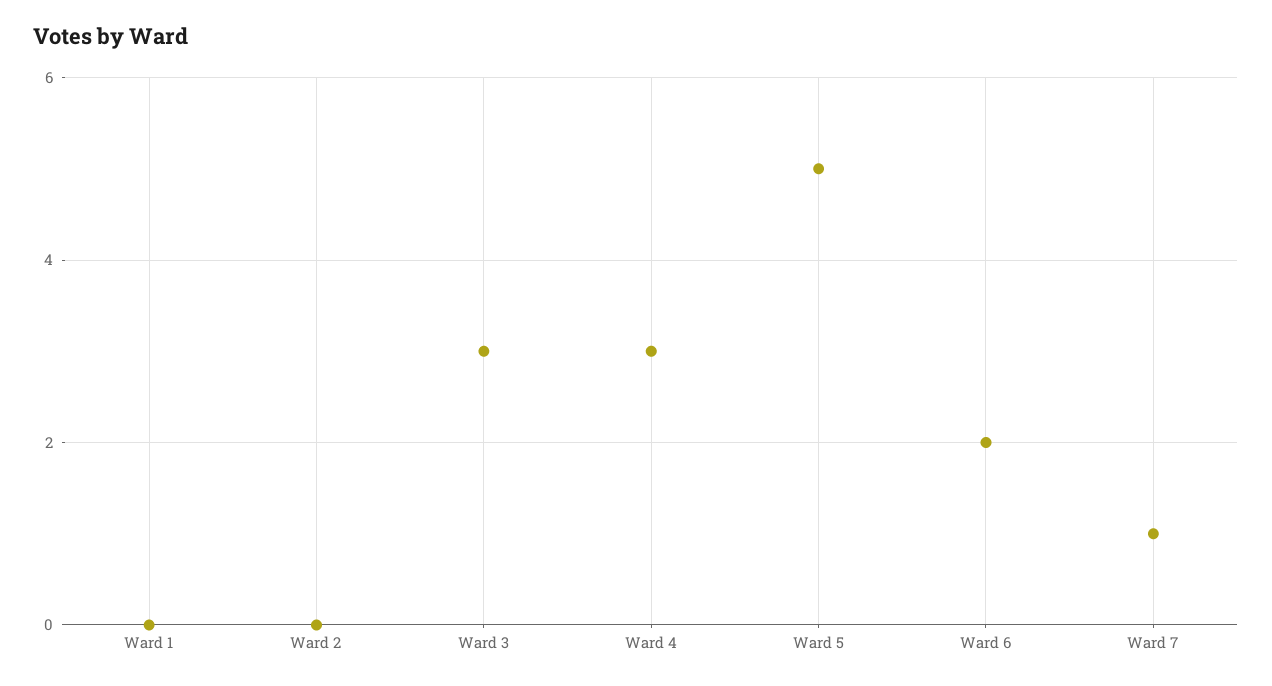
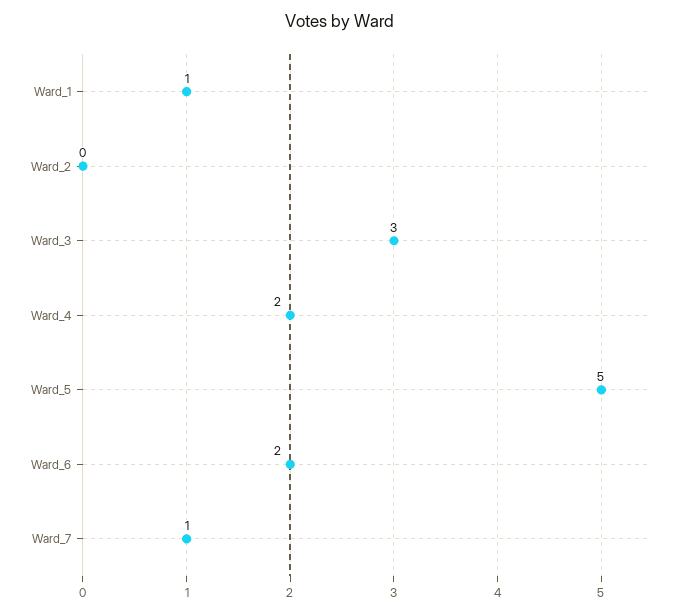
Ward 1: 0 -> 1
Ward 4: 3 -> 2

